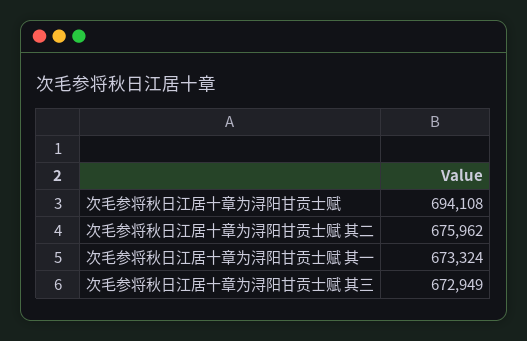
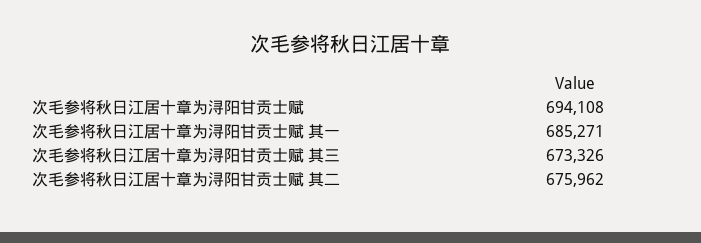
次毛参将秋日江居十章为浔阳甘贡士赋 其一: 673324 -> 685271
次毛参将秋日江居十章为浔阳甘贡士赋 其三: 672949 -> 673326

